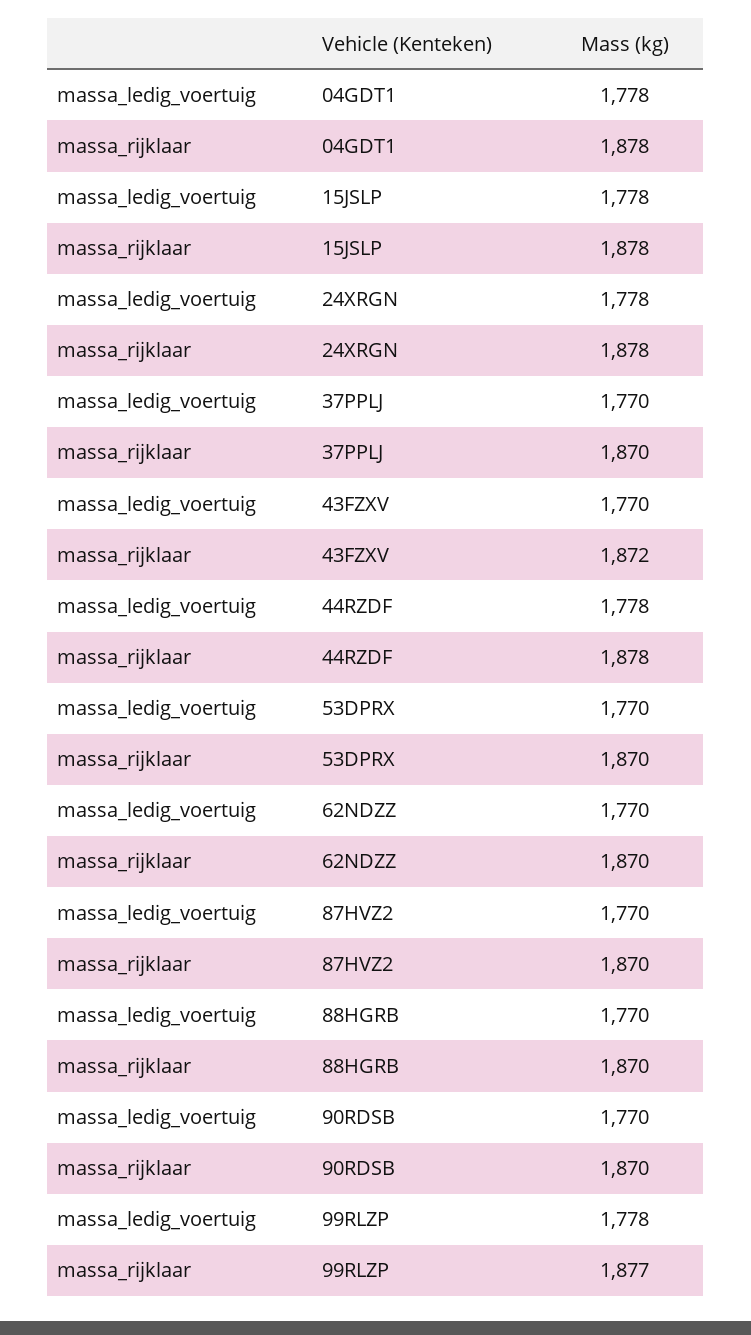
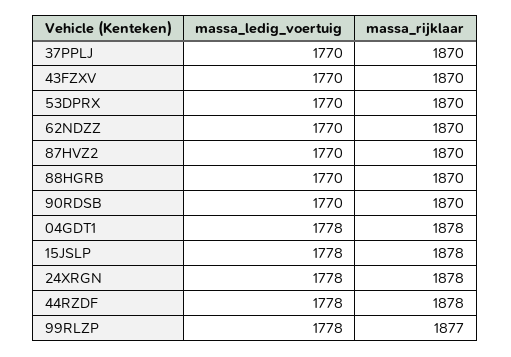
massa_rijklaar, 43FZXV: 1872 -> 1870

